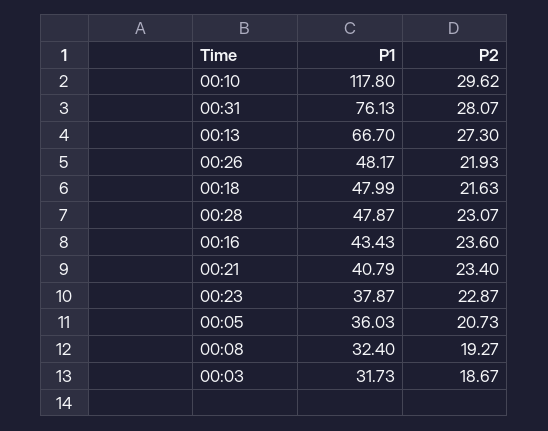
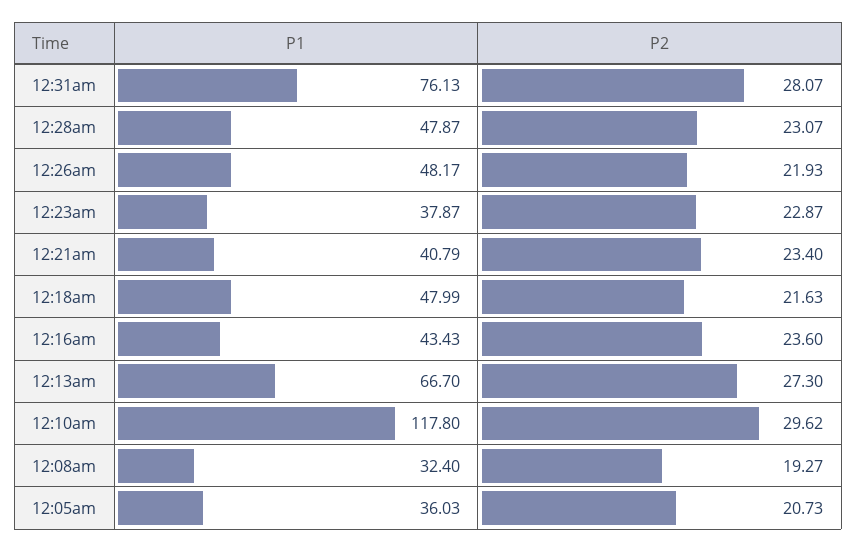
P1, 00:03: 31.73 -> none
P2, 00:03: 18.67 -> none

